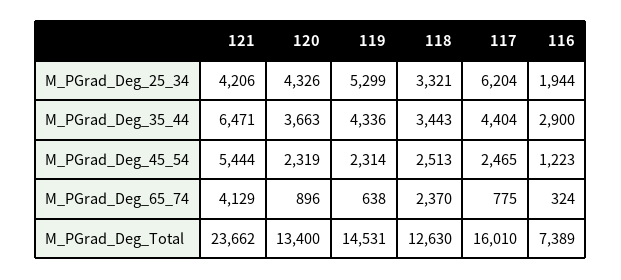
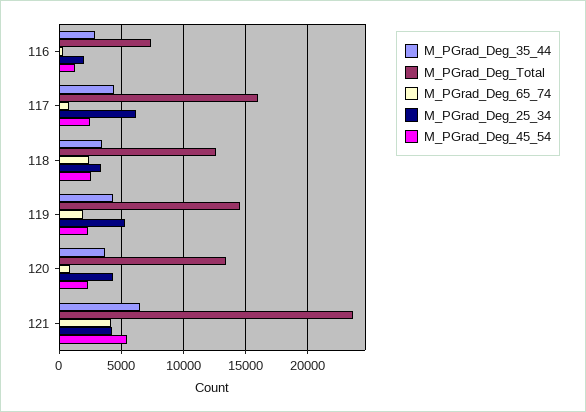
M_PGrad_Deg_65_74, 119: 638 -> 2000

